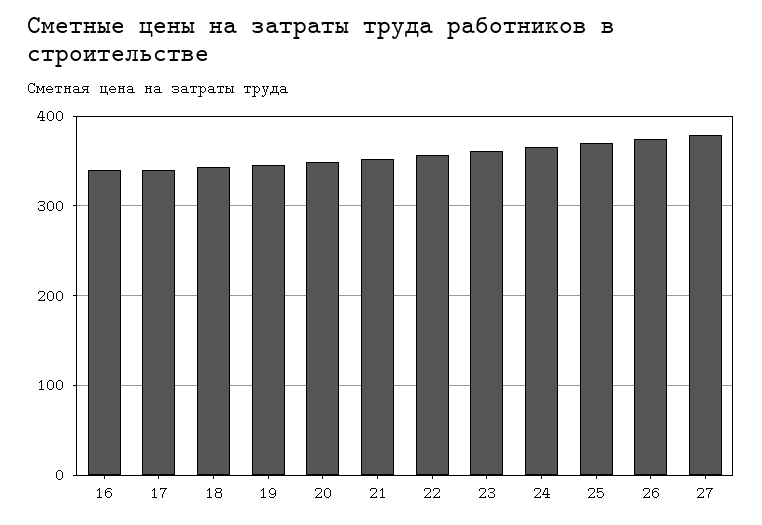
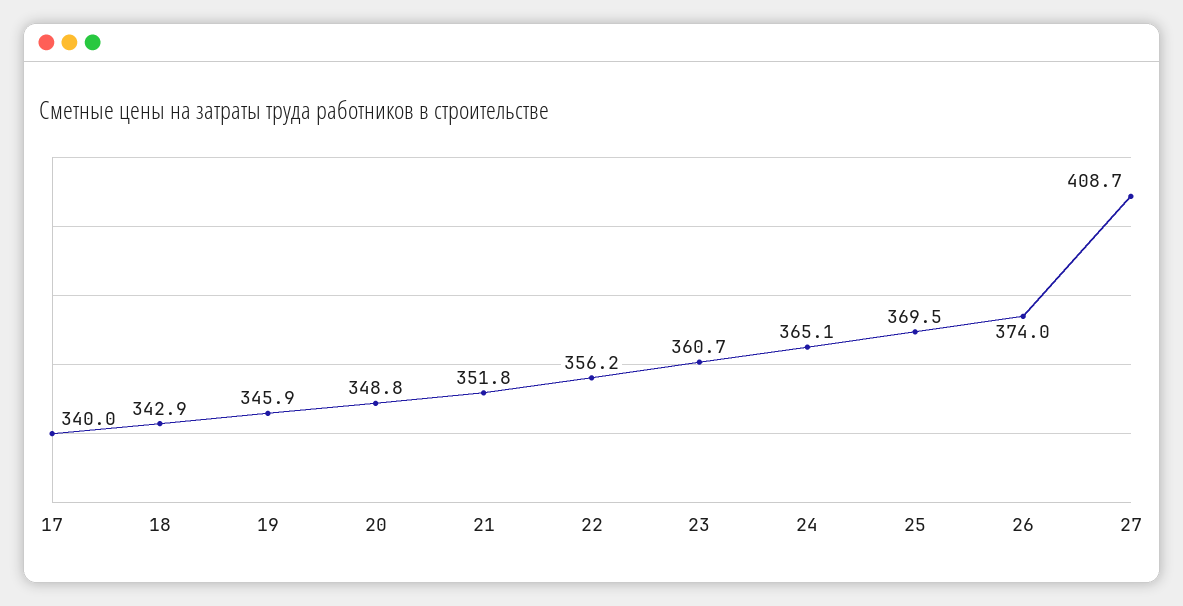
16: 340 -> none
27: 380 -> 408.7

